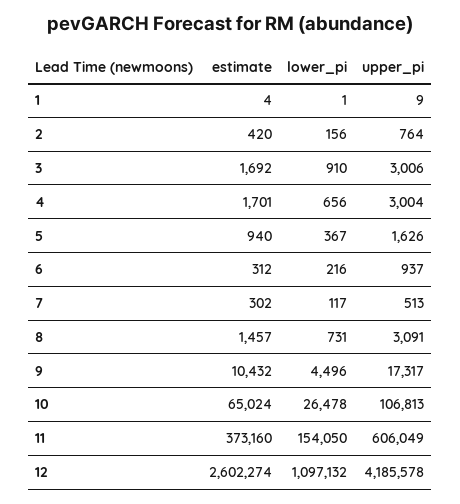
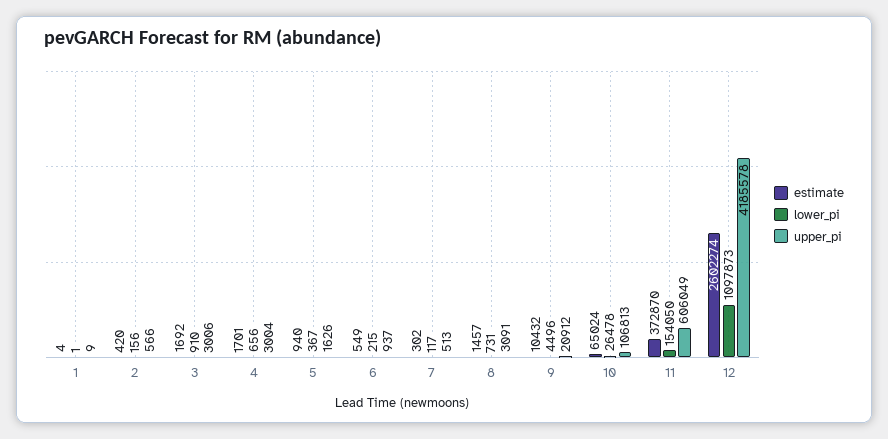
upper_pi, 2: 764 -> 566
estimate, 6: 312 -> 549
lower_pi, 6: 216 -> 215
upper_pi, 9: 17317 -> 20912
estimate, 11: 373160 -> 372870
lower_pi, 12: 1097132 -> 1097873

